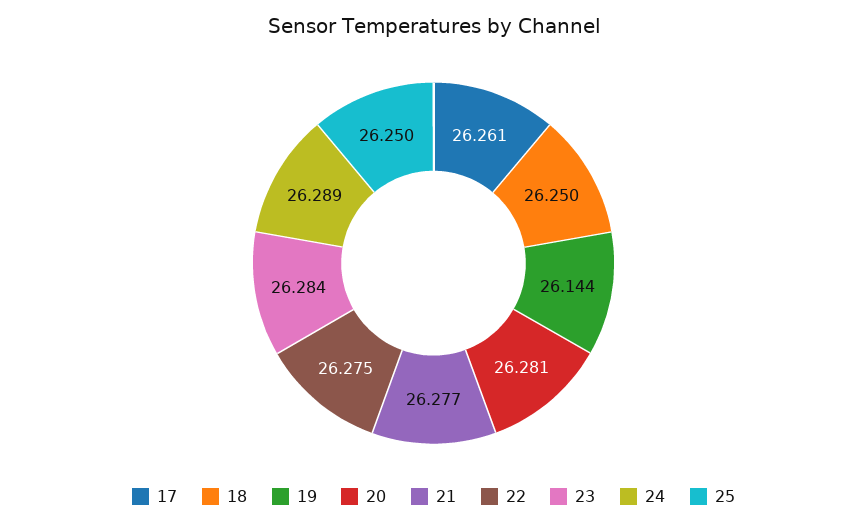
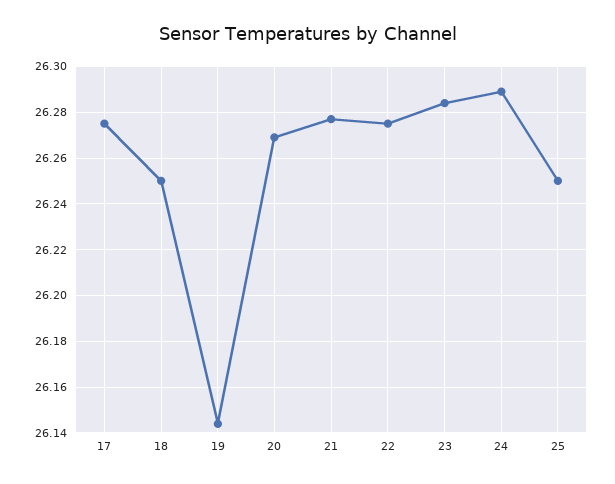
17: 26.261 -> 26.275
20: 26.281 -> 26.27

